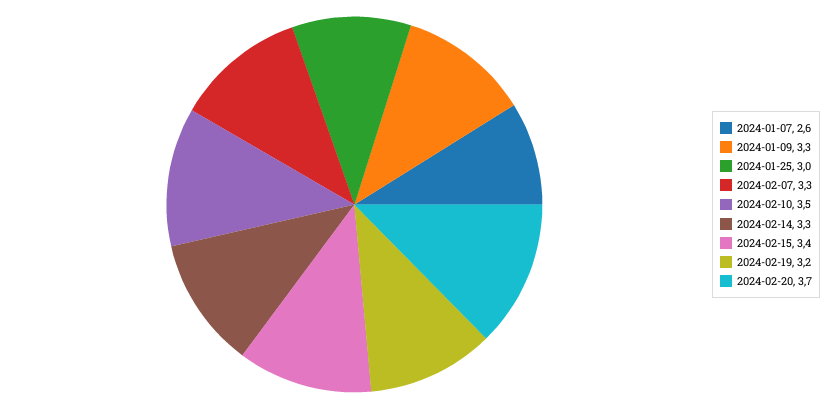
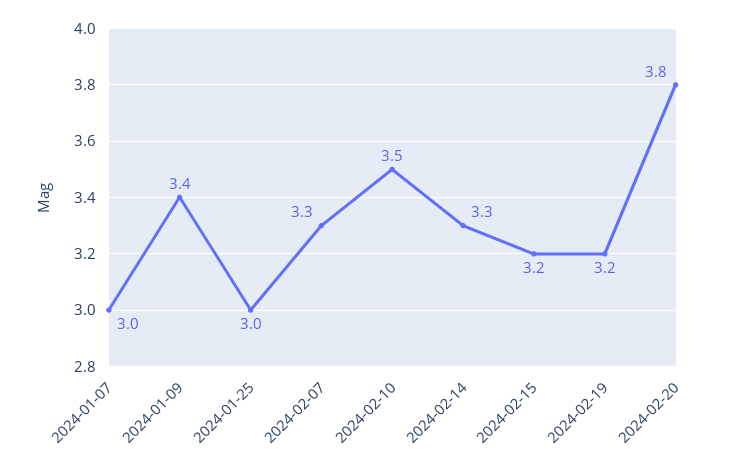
2024-01-07: 2.6 -> 3
2024-01-09: 3.3 -> 3.4
2024-02-15: 3.4 -> 3.2
2024-02-20: 3.7 -> 3.8

